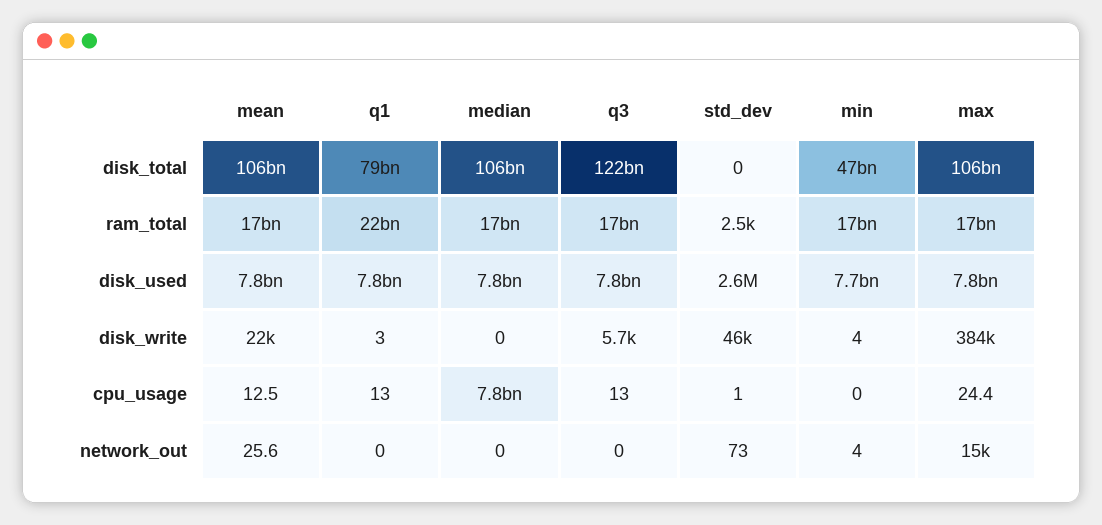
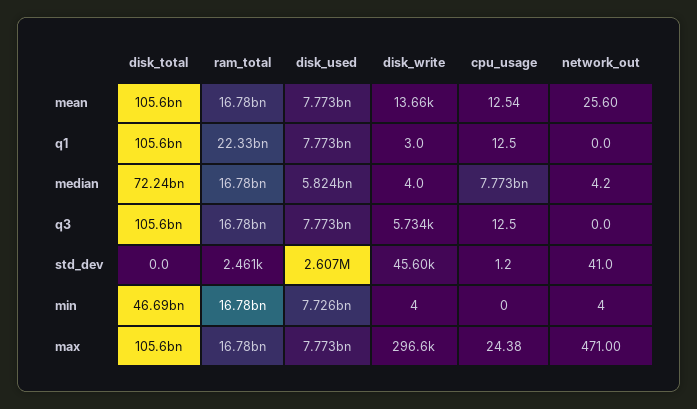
q1, disk_total: 79000000000 -> 105600000000
median, disk_total: 106000000000 -> 72240000000
q3, disk_total: 122000000000 -> 105600000000
median, disk_used: 7800000000 -> 5824000000
mean, disk_write: 22000 -> 13660
median, disk_write: 0 -> 4
max, disk_write: 384000 -> 296600
median, network_out: 0 -> 4.2
std_dev, network_out: 73 -> 41
max, network_out: 15000 -> 471

